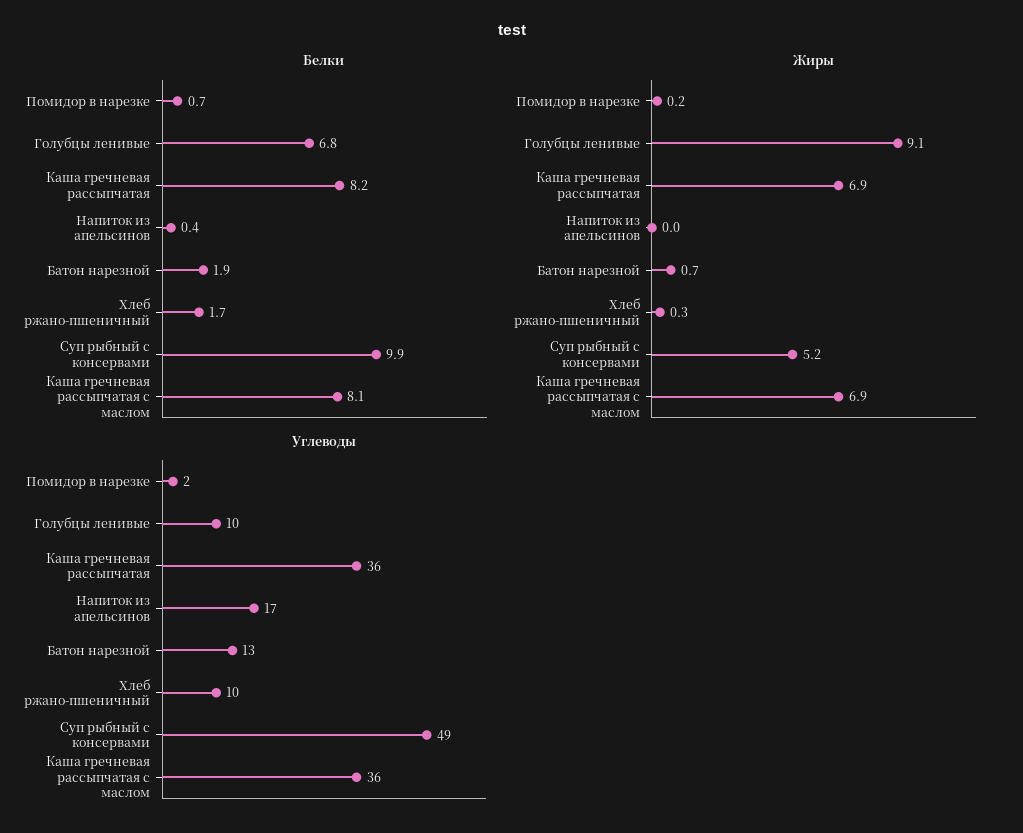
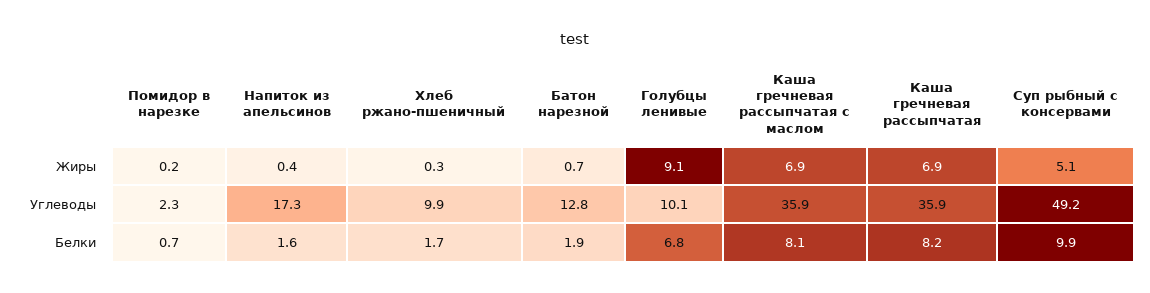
Белки, Напиток из апельсинов: 0.4 -> 1.6
Жиры, Напиток из апельсинов: 0 -> 0.4
Жиры, Суп рыбный с консервами: 5.2 -> 5.1

